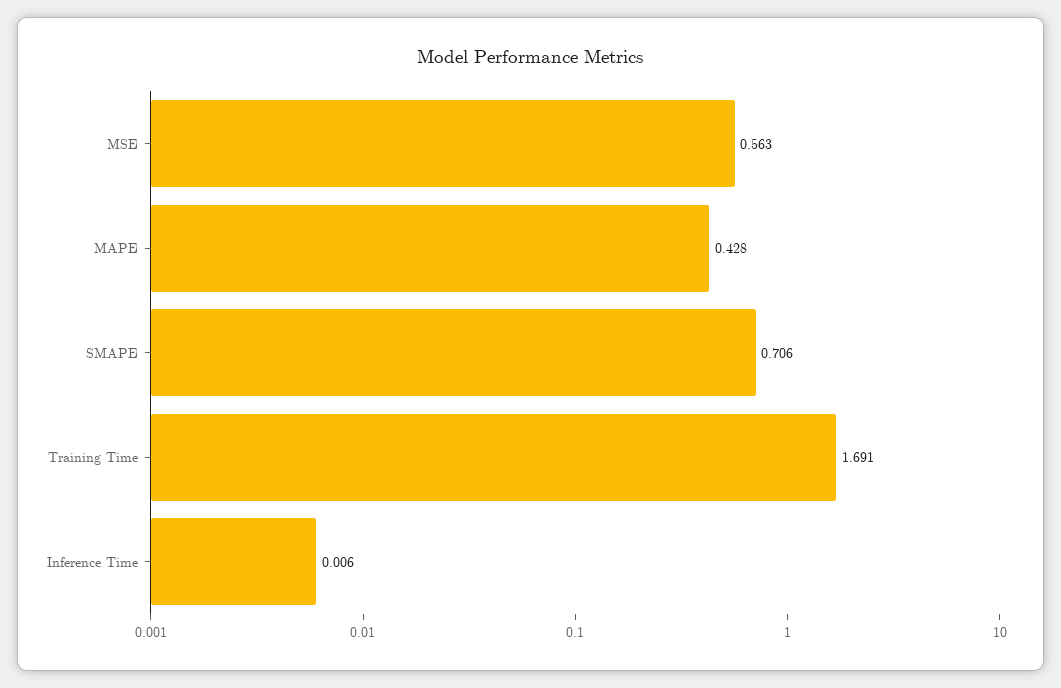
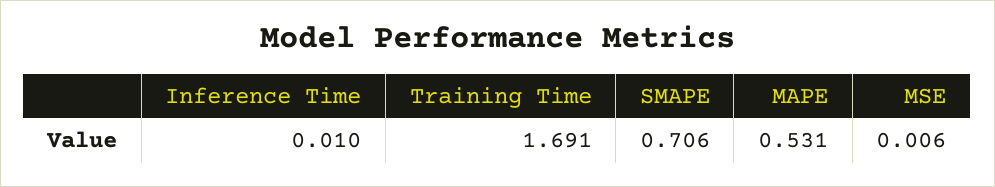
MSE: 0.563 -> 0.006
MAPE: 0.428 -> 0.531
Inference Time: 0.006 -> 0.01

